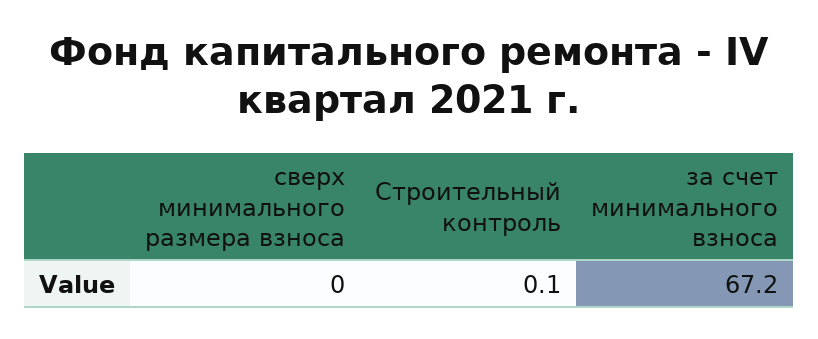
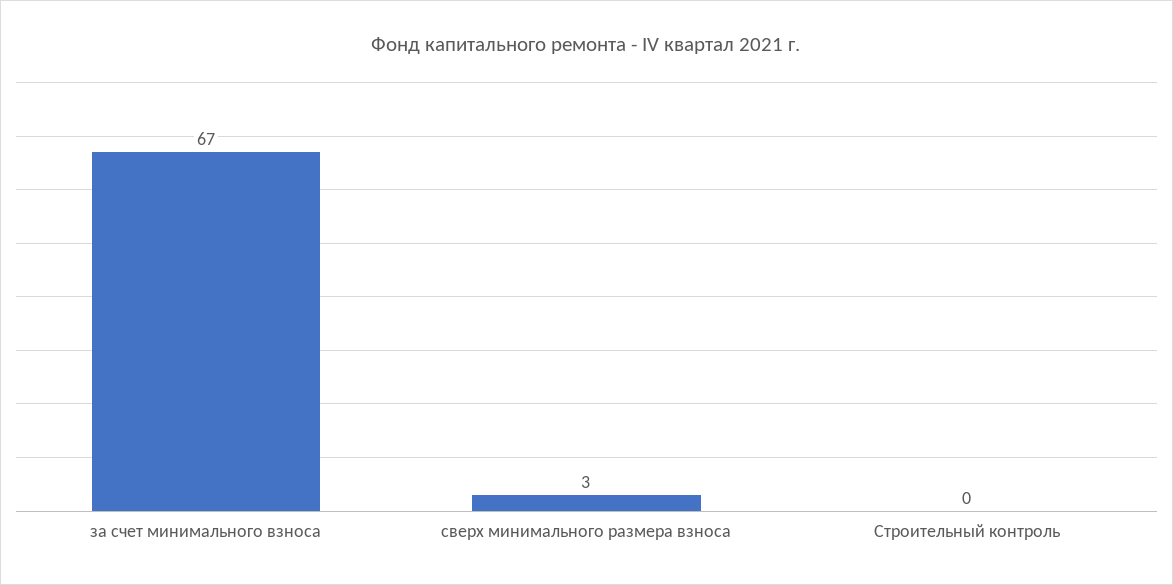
сверх минимального размера взноса: 0 -> 3

